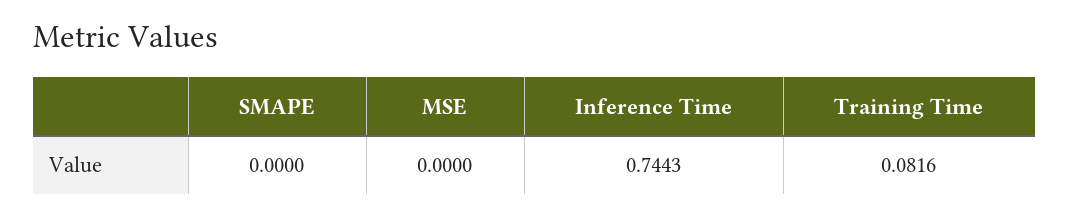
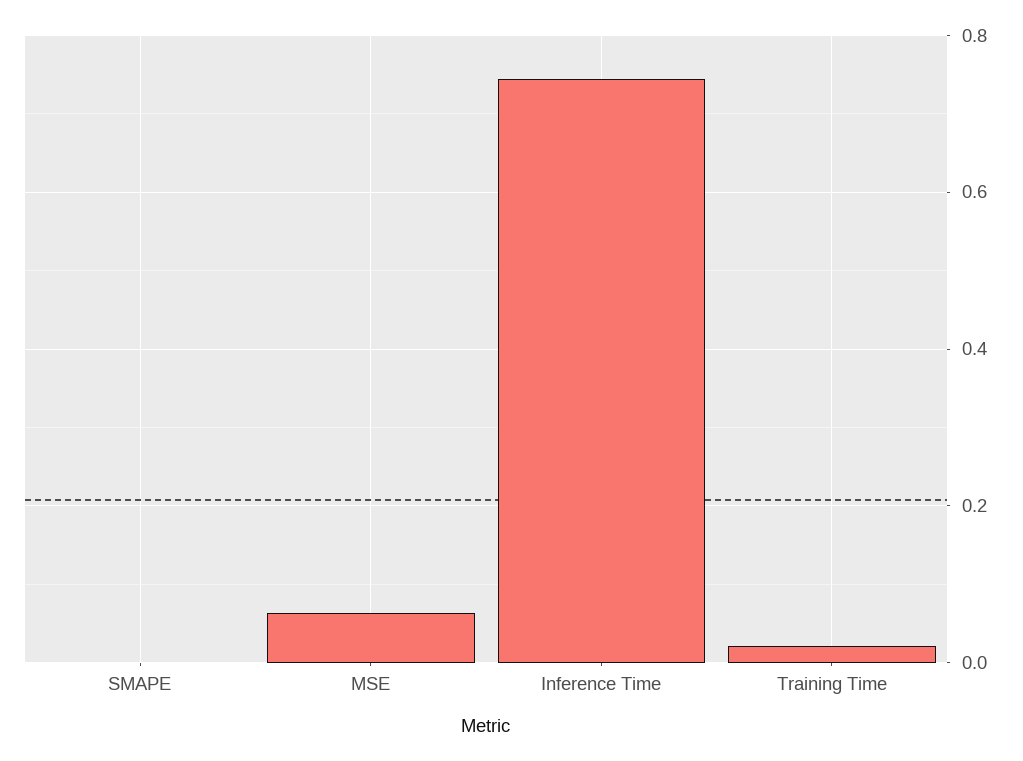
MSE: 0 -> 0.06
Training Time: 0.0816 -> 0.02

